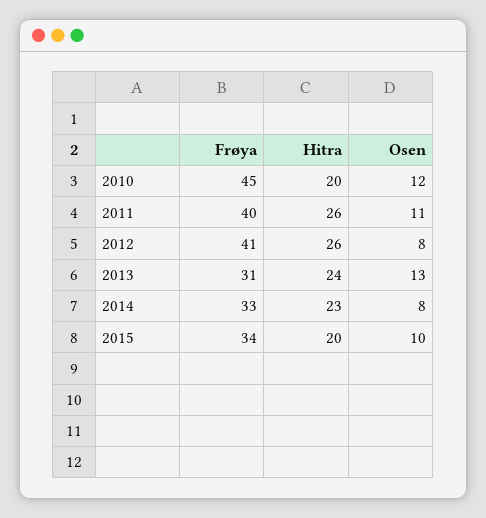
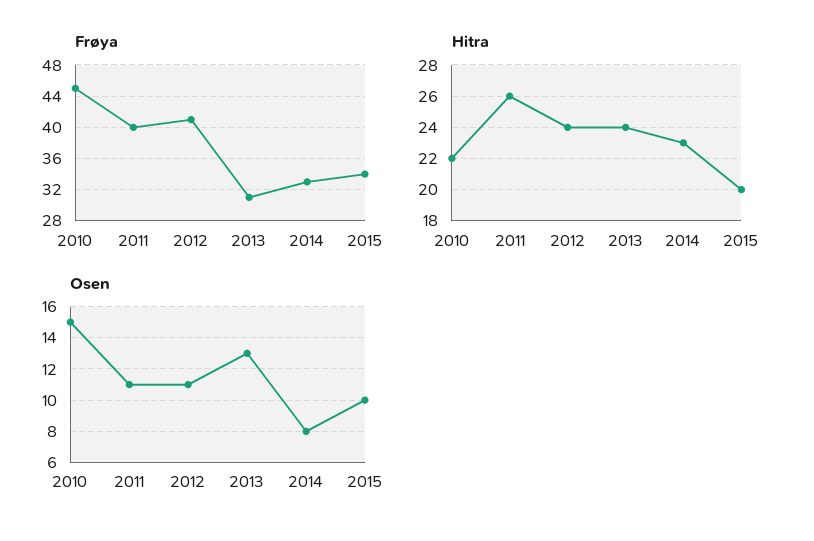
Hitra, 2010: 20 -> 22
Osen, 2010: 12 -> 15
Hitra, 2012: 26 -> 24
Osen, 2012: 8 -> 11

